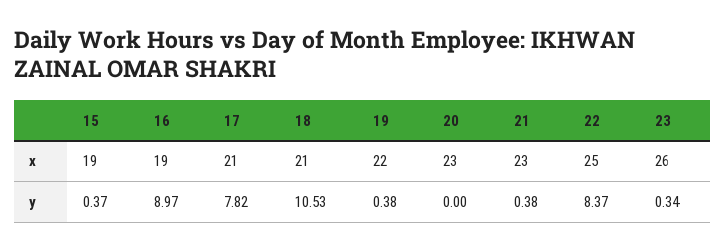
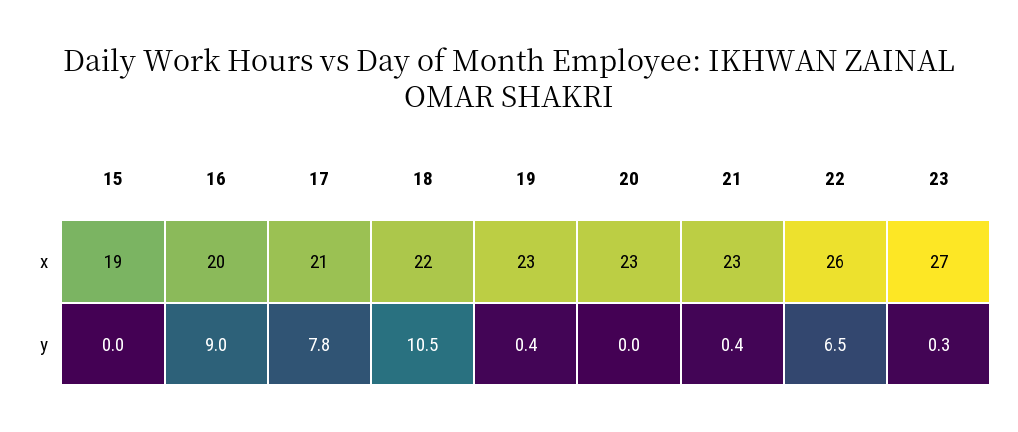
16, x: 19 -> 20
18, x: 21 -> 22
19, x: 22 -> 23
22, x: 25 -> 26
23, x: 26 -> 27
15, y: 0.37 -> 0
22, y: 8.37 -> 6.5

